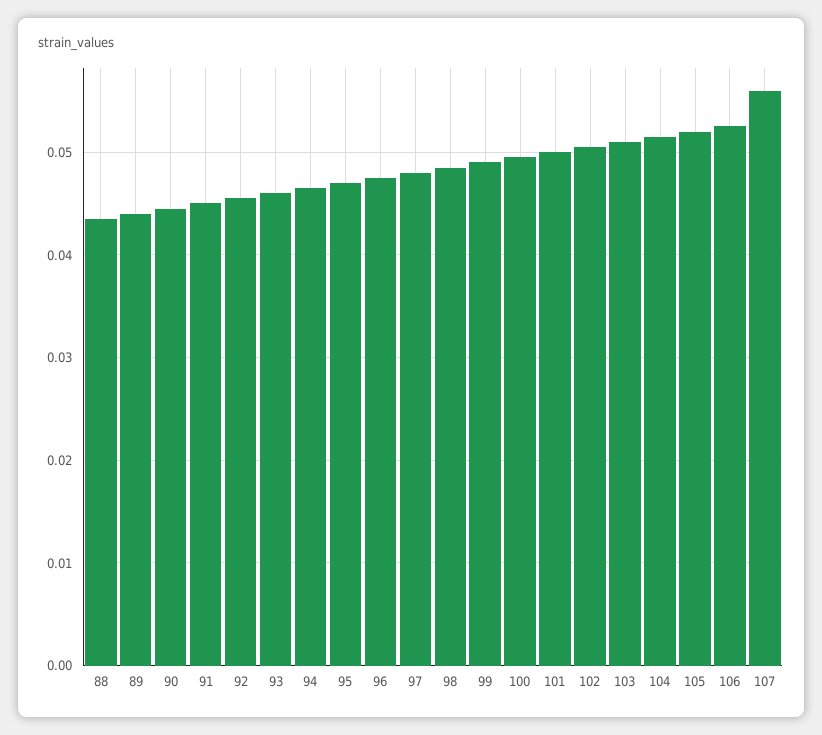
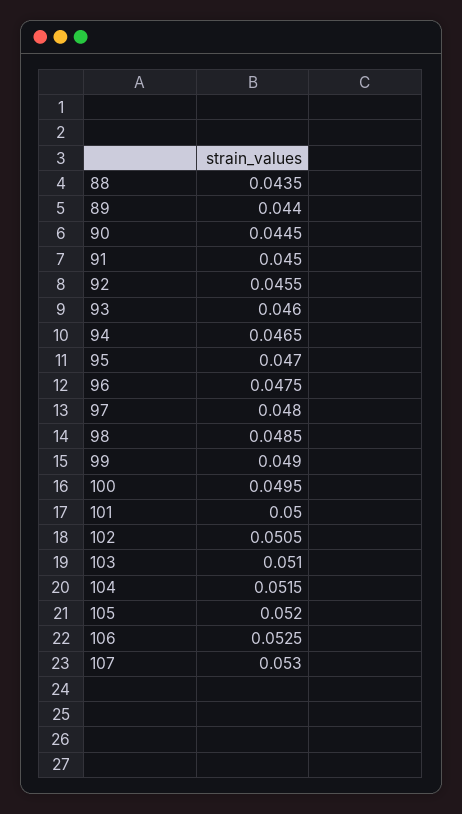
107: 0.056 -> 0.053

